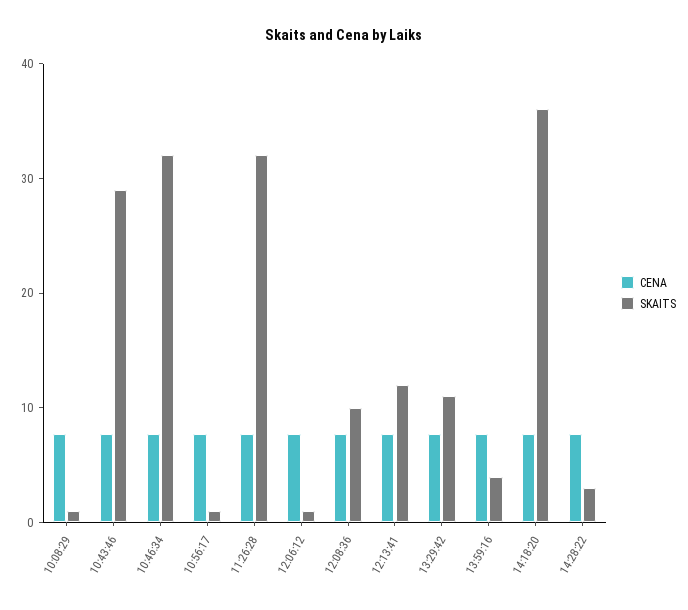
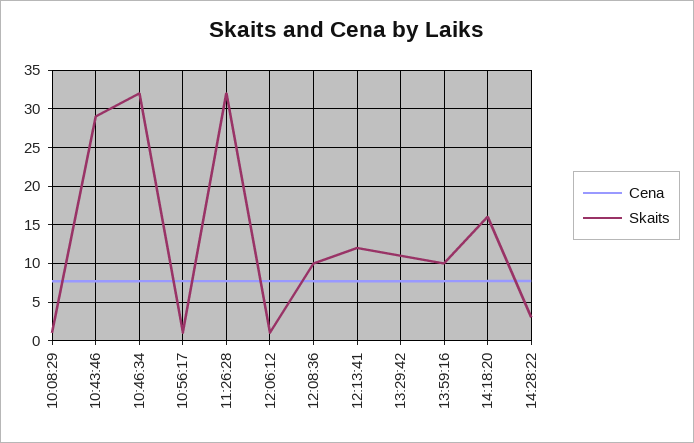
SKAITS, 13:59:16: 4 -> 10
SKAITS, 14:18:20: 36 -> 16

